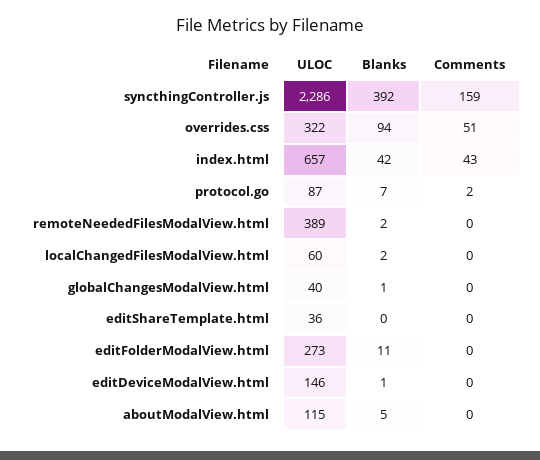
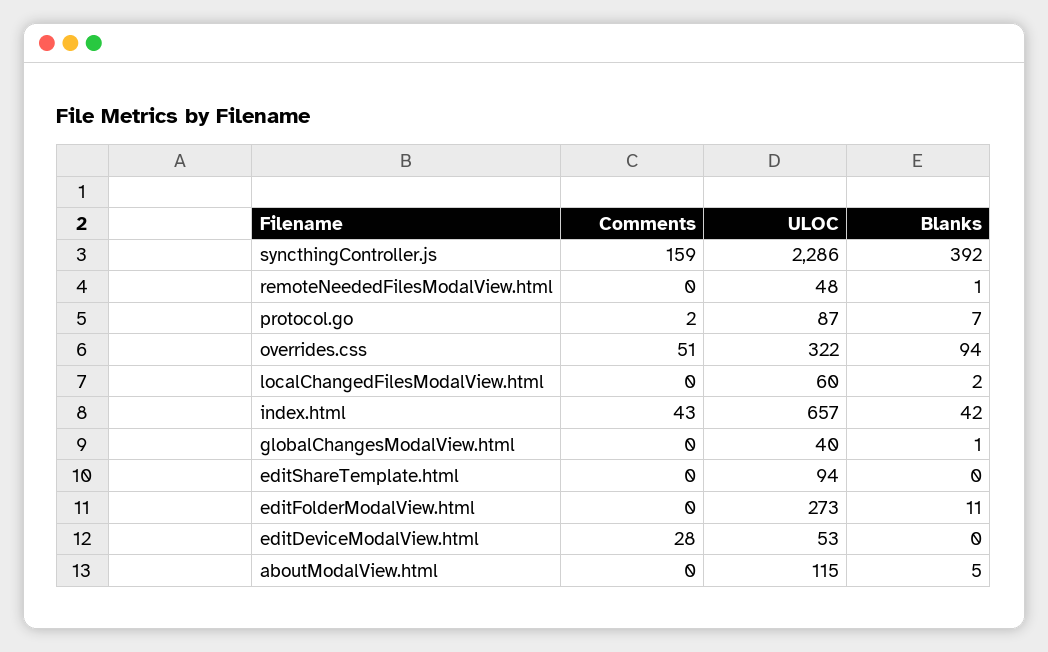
ULOC, remoteNeededFilesModalView.html: 389 -> 48
Blanks, remoteNeededFilesModalView.html: 2 -> 1
ULOC, editShareTemplate.html: 36 -> 94
ULOC, editDeviceModalView.html: 146 -> 53
Blanks, editDeviceModalView.html: 1 -> 0
Comments, editDeviceModalView.html: 0 -> 28

